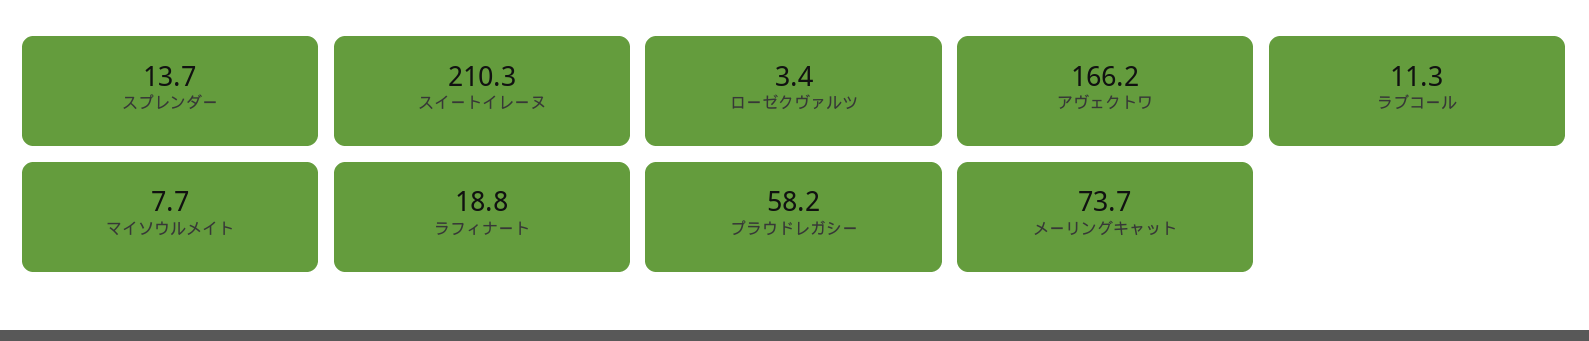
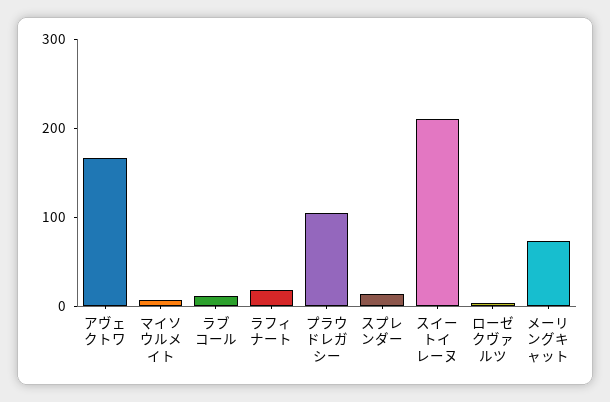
プラウドレガシー: 58.2 -> 100

